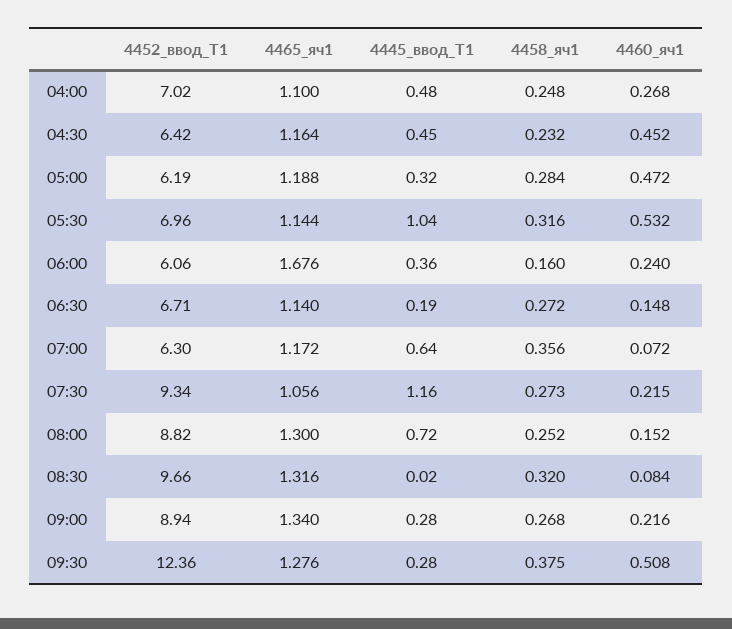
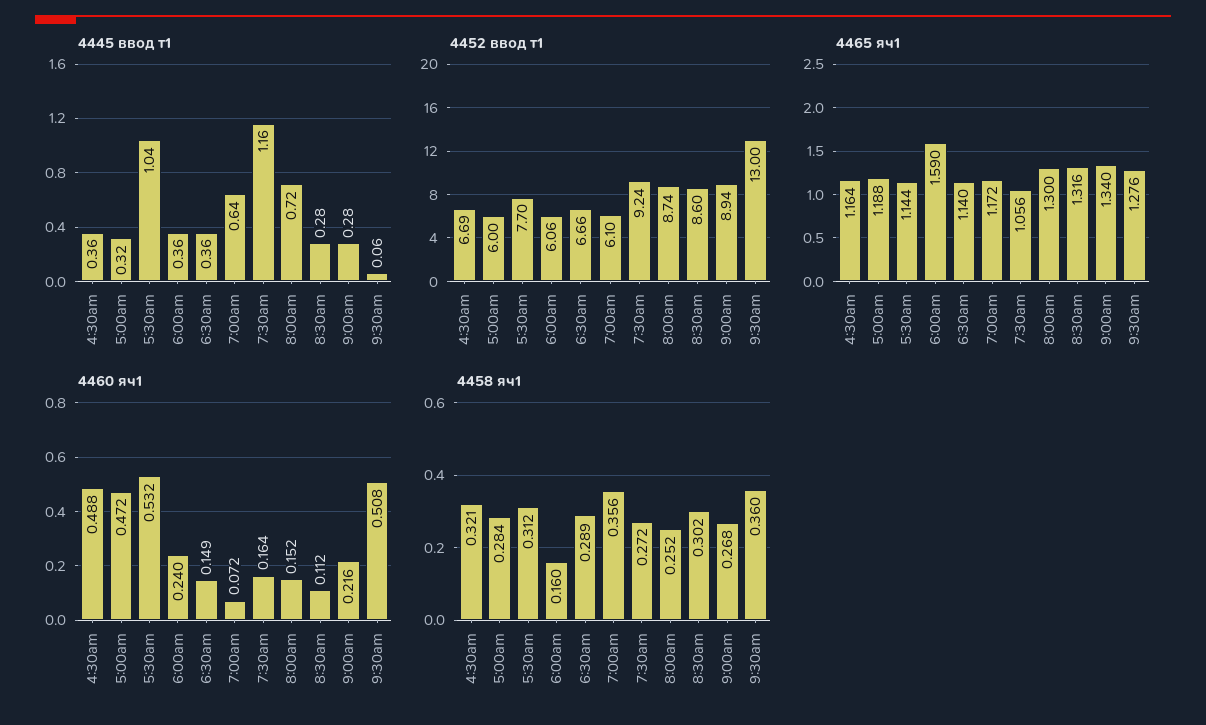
4452_ввод_Т1, 04:00: 7.02 -> none
4465_яч1, 04:00: 1.1 -> none
4445_ввод_Т1, 04:00: 0.48 -> none
4458_яч1, 04:00: 0.248 -> none
4460_яч1, 04:00: 0.268 -> none
4452_ввод_Т1, 04:30: 6.42 -> 6.69
4445_ввод_Т1, 04:30: 0.45 -> 0.36
4458_яч1, 04:30: 0.232 -> 0.321
4460_яч1, 04:30: 0.452 -> 0.488
4452_ввод_Т1, 05:00: 6.19 -> 6
4452_ввод_Т1, 05:30: 6.96 -> 7.7
4458_яч1, 05:30: 0.316 -> 0.312
4465_яч1, 06:00: 1.676 -> 1.59
4452_ввод_Т1, 06:30: 6.71 -> 6.66
4445_ввод_Т1, 06:30: 0.19 -> 0.36
4458_яч1, 06:30: 0.272 -> 0.289
4460_яч1, 06:30: 0.148 -> 0.149
4452_ввод_Т1, 07:00: 6.3 -> 6.1
4452_ввод_Т1, 07:30: 9.34 -> 9.24
4458_яч1, 07:30: 0.273 -> 0.272
4460_яч1, 07:30: 0.215 -> 0.164
4452_ввод_Т1, 08:00: 8.82 -> 8.74
4452_ввод_Т1, 08:30: 9.66 -> 8.6
4445_ввод_Т1, 08:30: 0.02 -> 0.28
4458_яч1, 08:30: 0.32 -> 0.302
4460_яч1, 08:30: 0.084 -> 0.112
4452_ввод_Т1, 09:30: 12.36 -> 13
4445_ввод_Т1, 09:30: 0.28 -> 0.06
4458_яч1, 09:30: 0.375 -> 0.36

